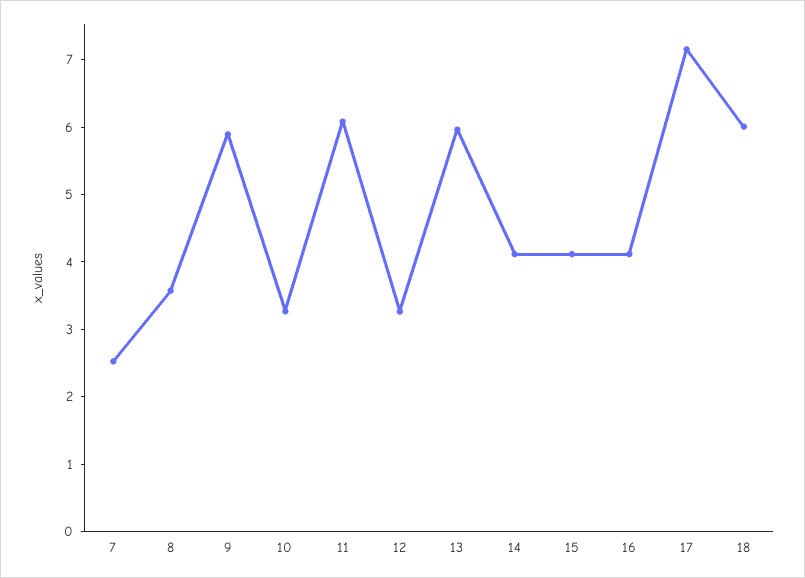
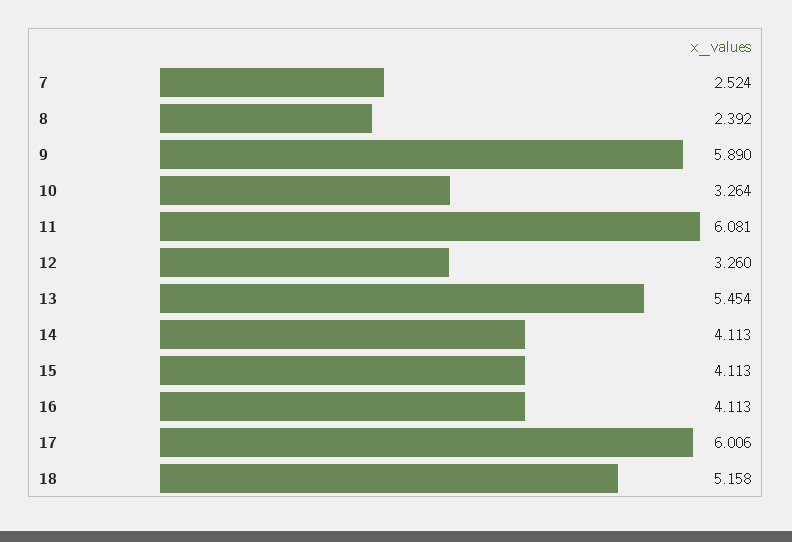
8: 3.6 -> 2.392
13: 6 -> 5.454
17: 7.2 -> 6.006
18: 6 -> 5.158

